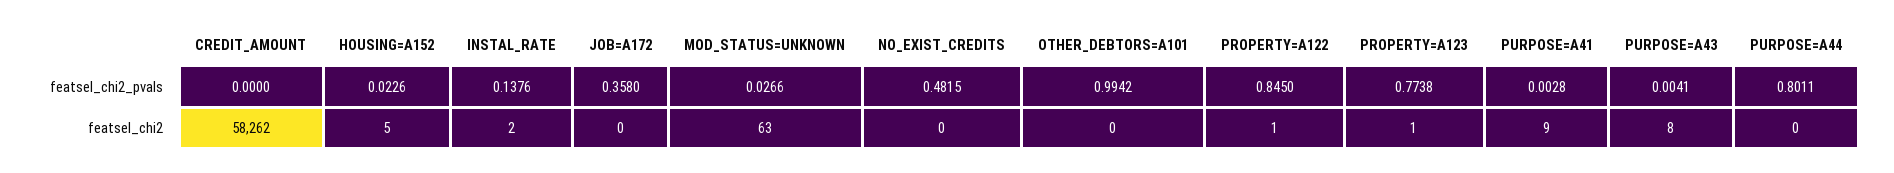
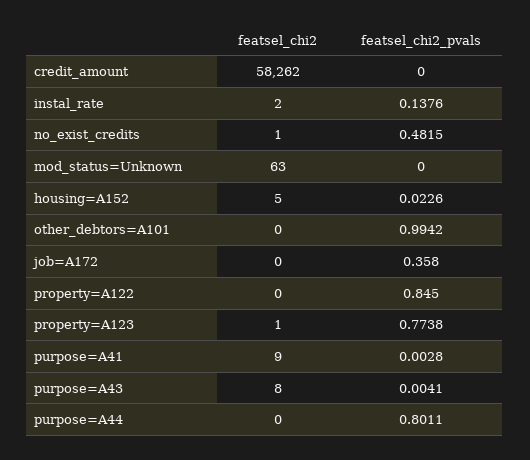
MOD_STATUS=UNKNOWN, featsel_chi2_pvals: 0.0266 -> 0
NO_EXIST_CREDITS, featsel_chi2: 0 -> 1
PROPERTY=A122, featsel_chi2: 1 -> 0

